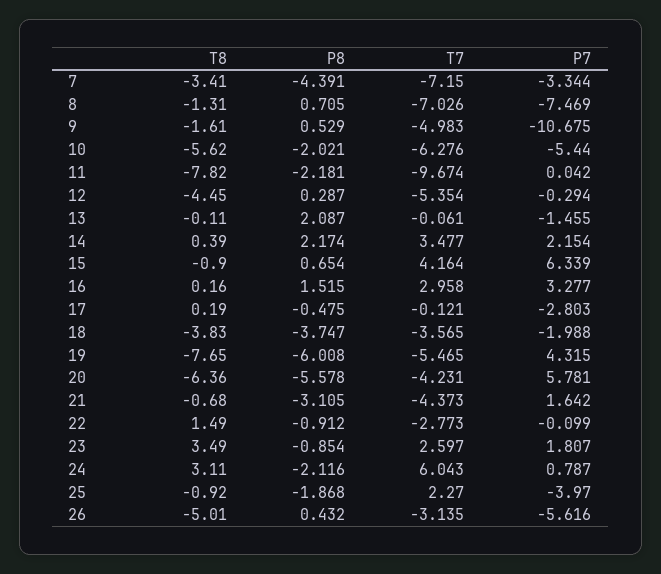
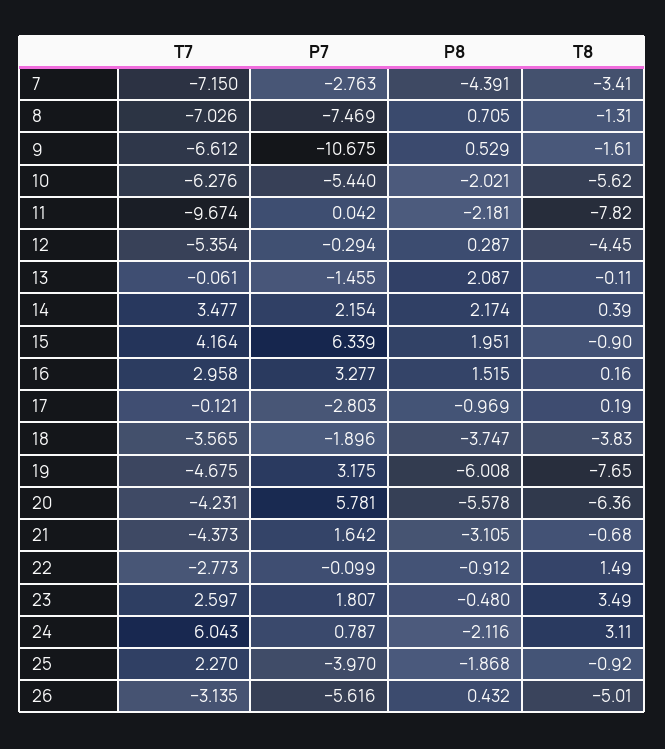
P7, 7: -3.344 -> -2.763
T7, 9: -4.983 -> -6.612
P8, 15: 0.654 -> 1.951
P8, 17: -0.475 -> -0.969
P7, 18: -1.988 -> -1.896
T7, 19: -5.465 -> -4.675
P7, 19: 4.315 -> 3.175
P8, 23: -0.854 -> -0.48

